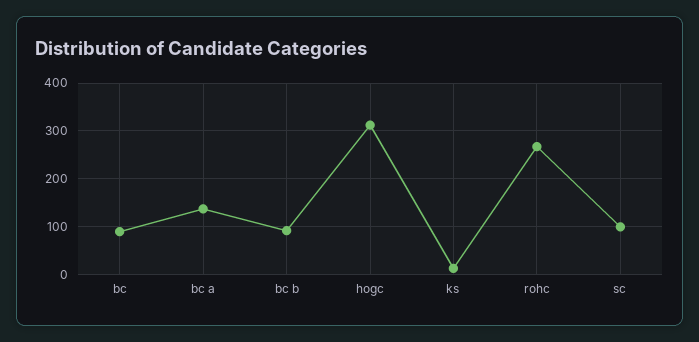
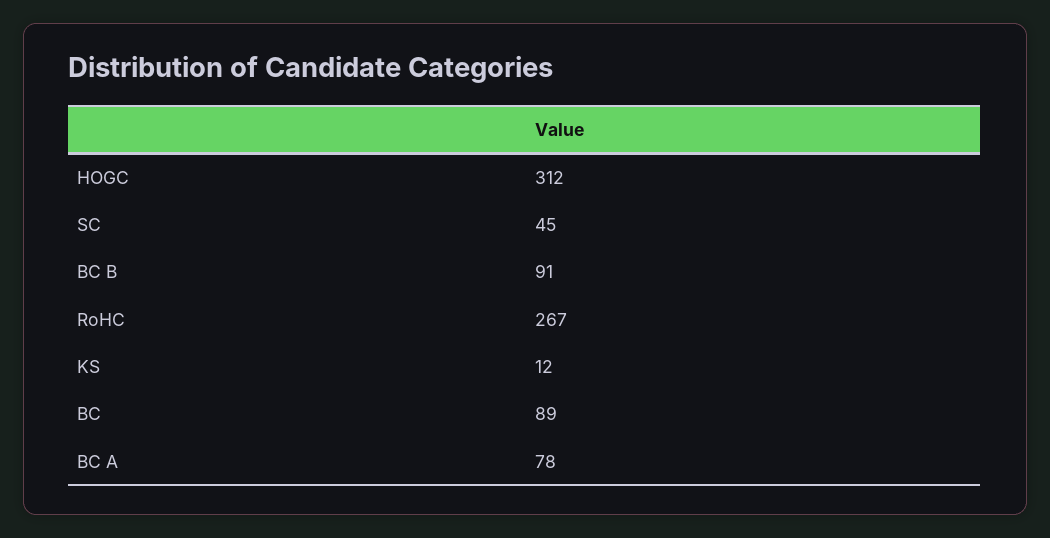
bc a: 140 -> 78
sc: 100 -> 45

